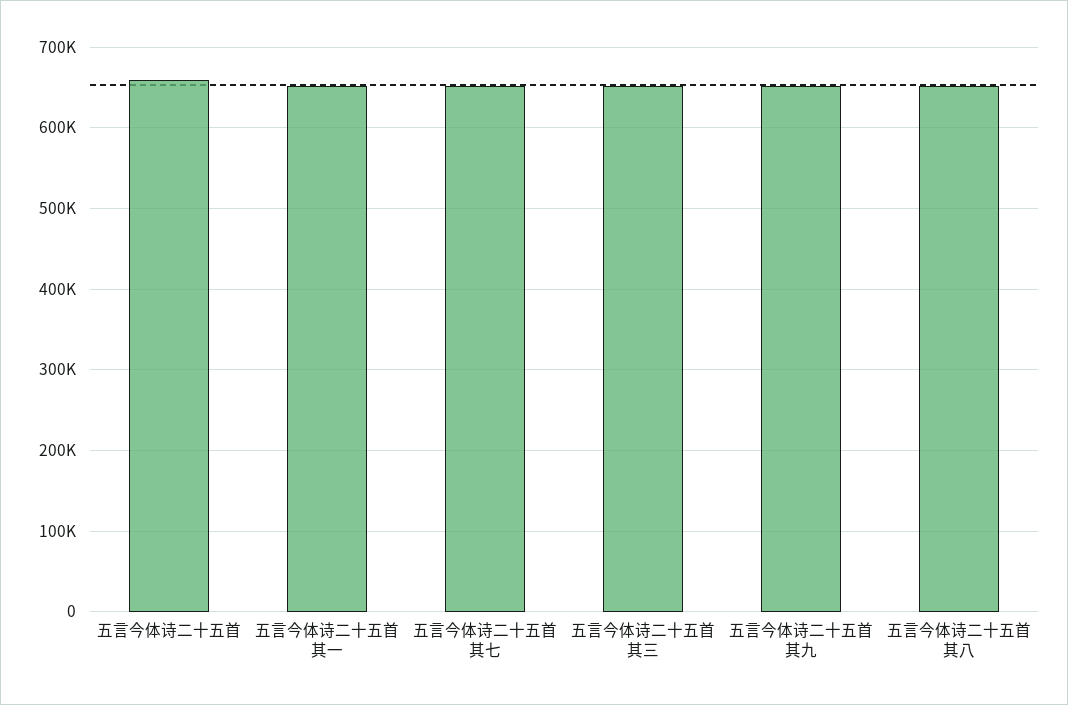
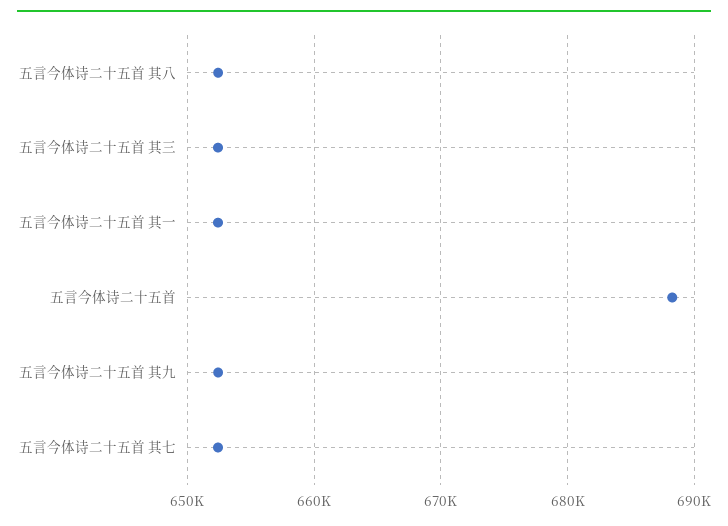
五言今体诗二十五首: 660000 -> 688000

